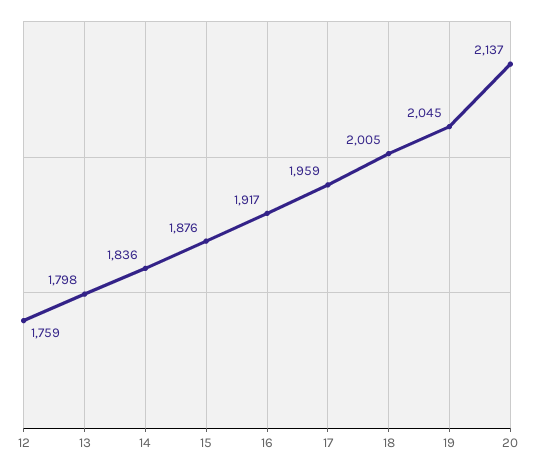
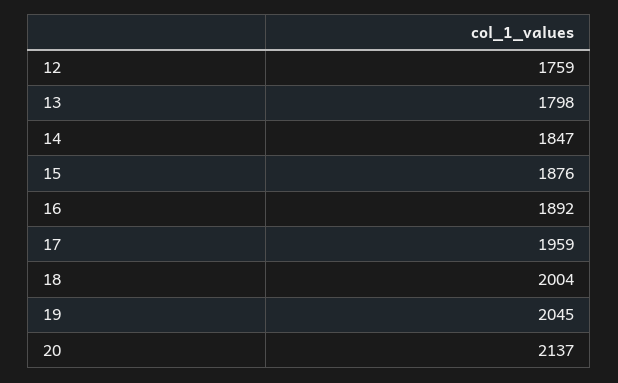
14: 1836 -> 1847
16: 1917 -> 1892
18: 2005 -> 2004

